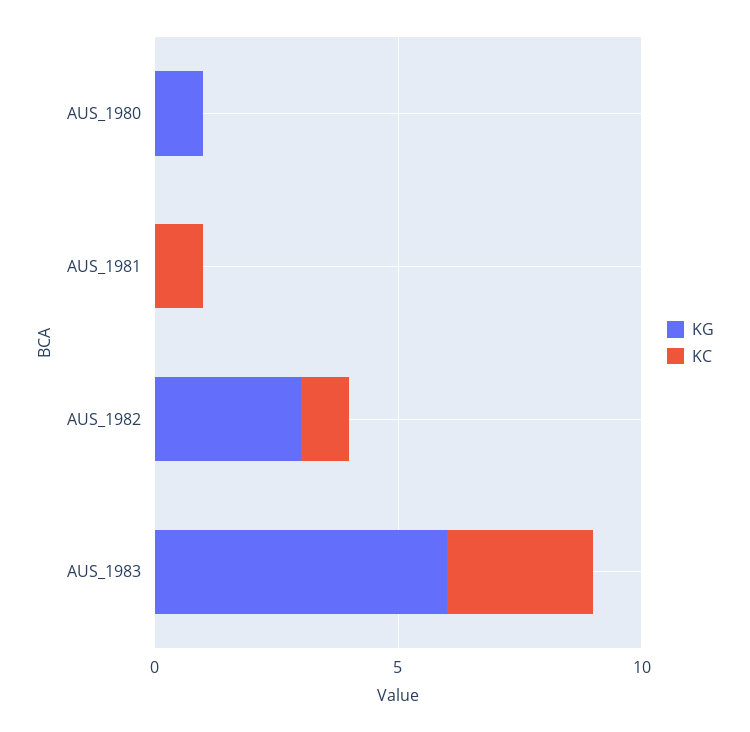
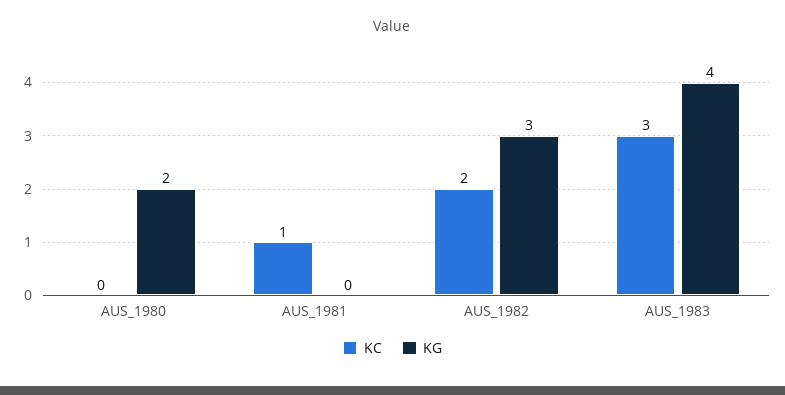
KG, AUS_1980: 1 -> 2
KC, AUS_1982: 1 -> 2
KG, AUS_1983: 6 -> 4

